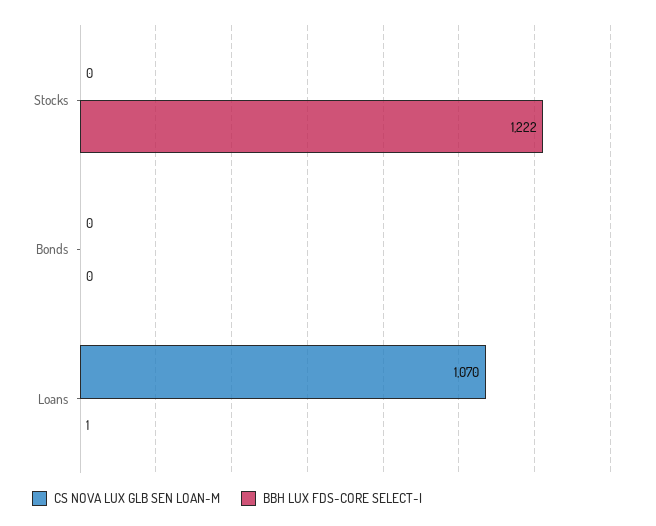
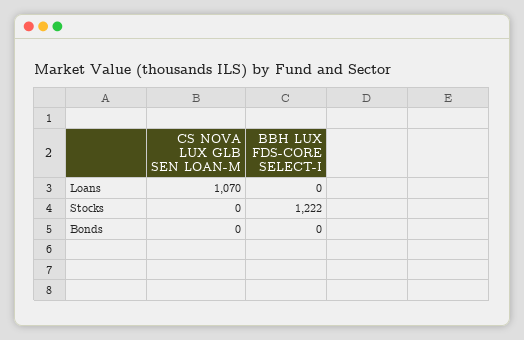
BBH LUX FDS-CORE SELECT-I, Loans: 1 -> 0

